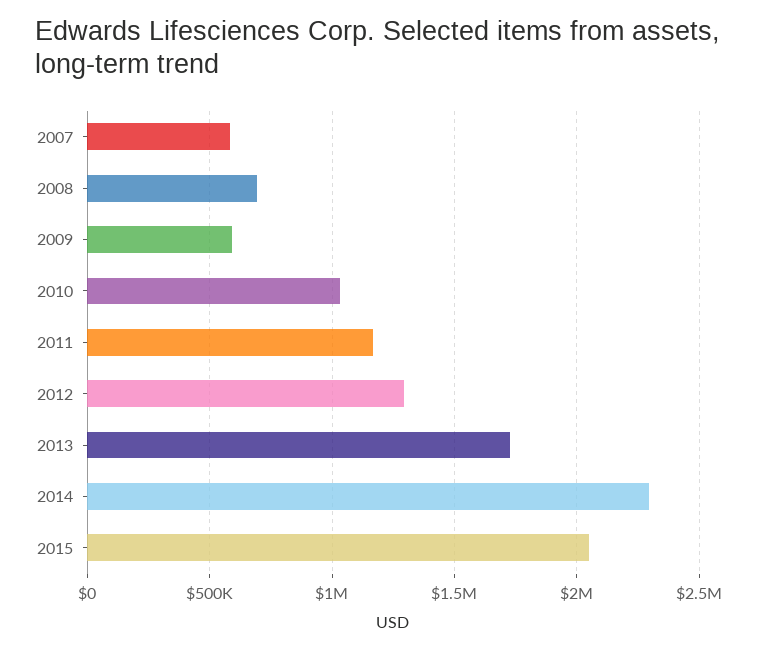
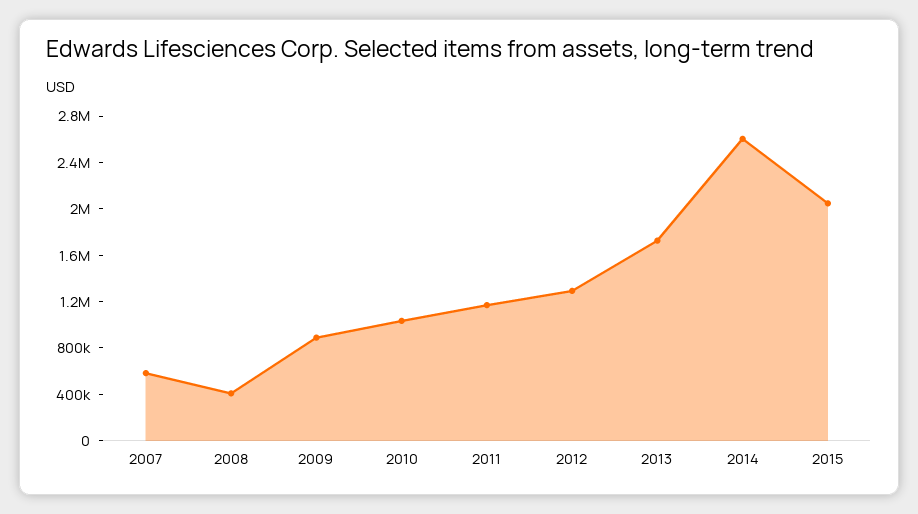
2008: 700000 -> 400000
2009: 600000 -> 900000
2014: 2300000 -> 2600000

